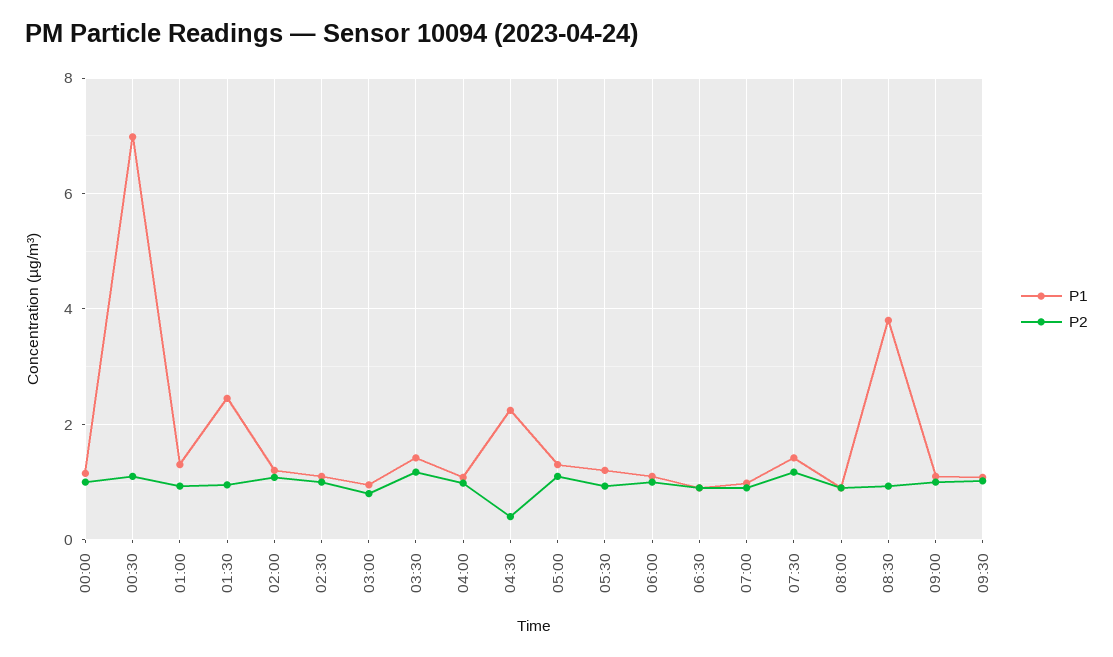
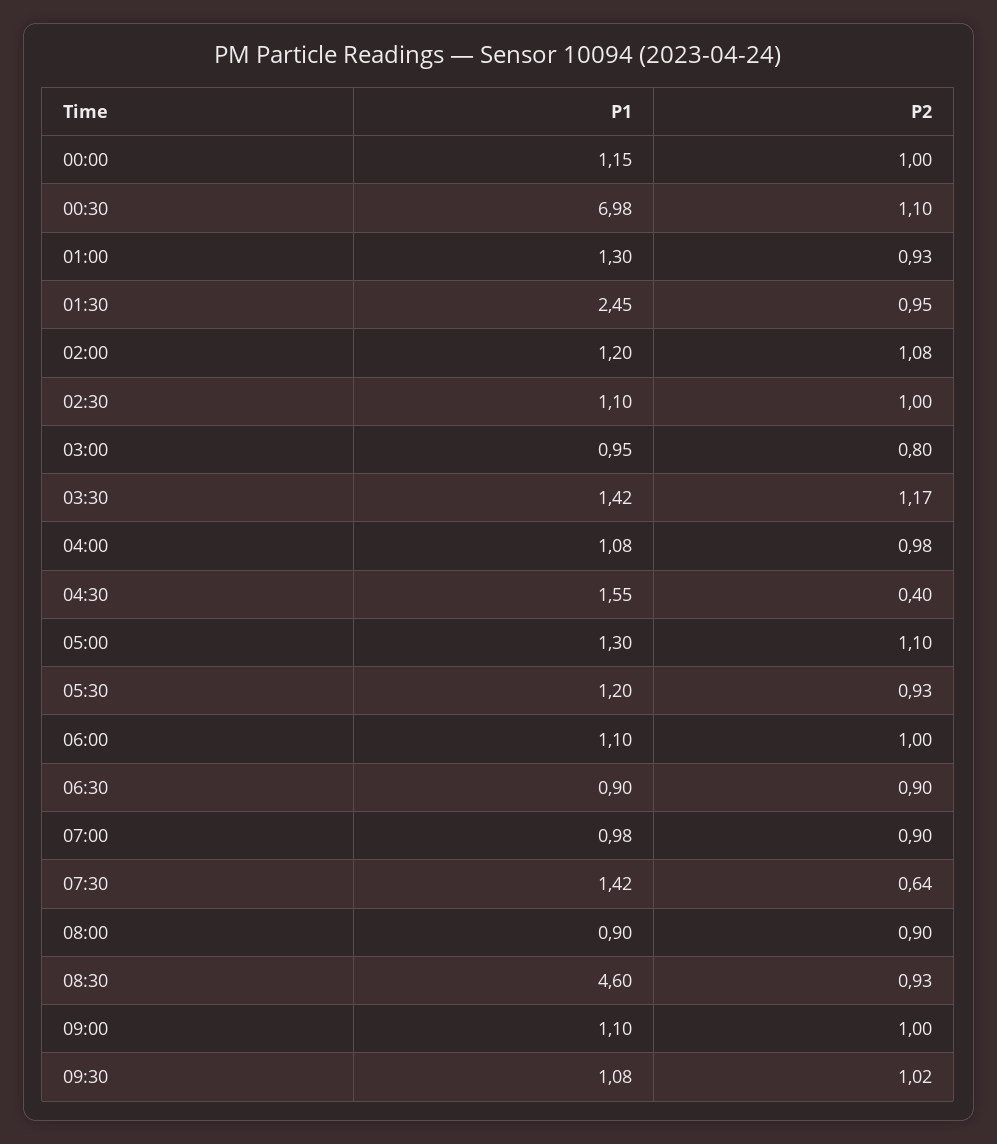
P1, 04:30: 2.2 -> 1.55
P2, 07:30: 1.2 -> 0.64
P1, 08:30: 3.8 -> 4.6

